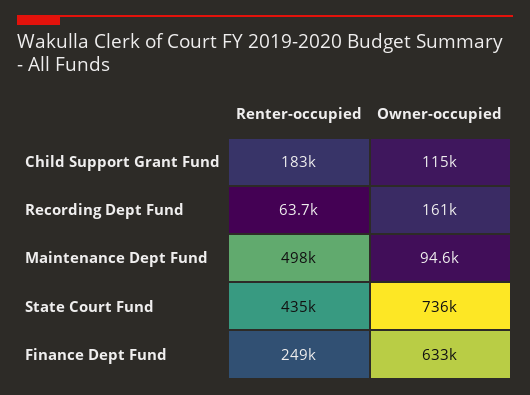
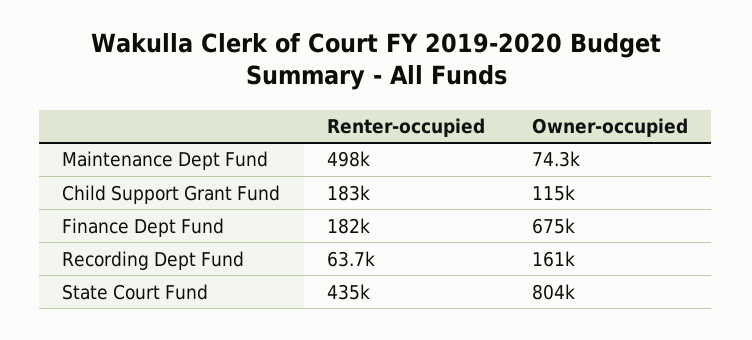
Owner-occupied, Maintenance Dept Fund: 94600 -> 74300
Owner-occupied, State Court Fund: 736000 -> 804000
Renter-occupied, Finance Dept Fund: 249000 -> 182000
Owner-occupied, Finance Dept Fund: 633000 -> 675000

